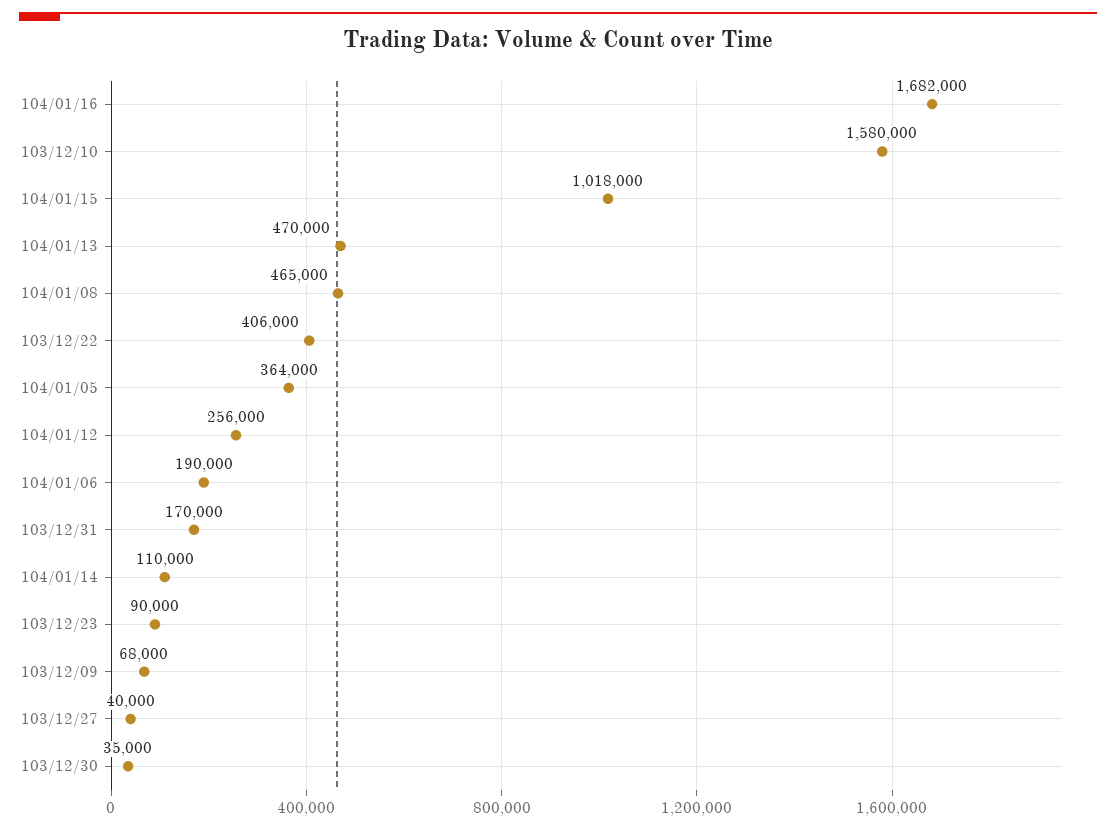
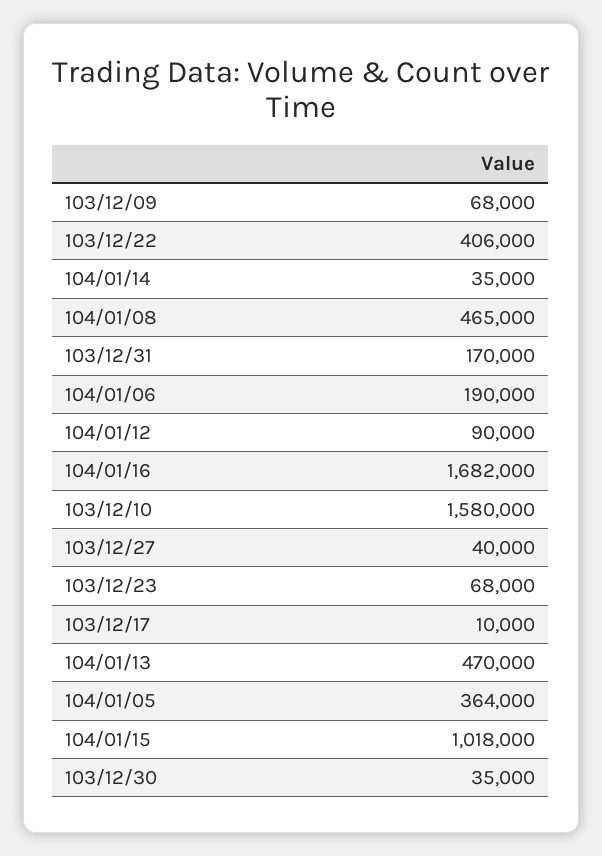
104/01/12: 256000 -> 90000
104/01/14: 110000 -> 35000
103/12/23: 90000 -> 68000
103/12/17: none -> 10000

